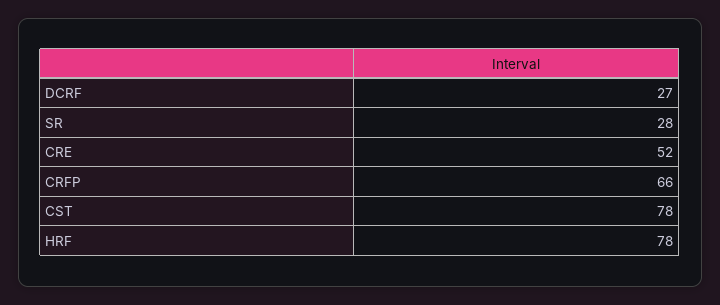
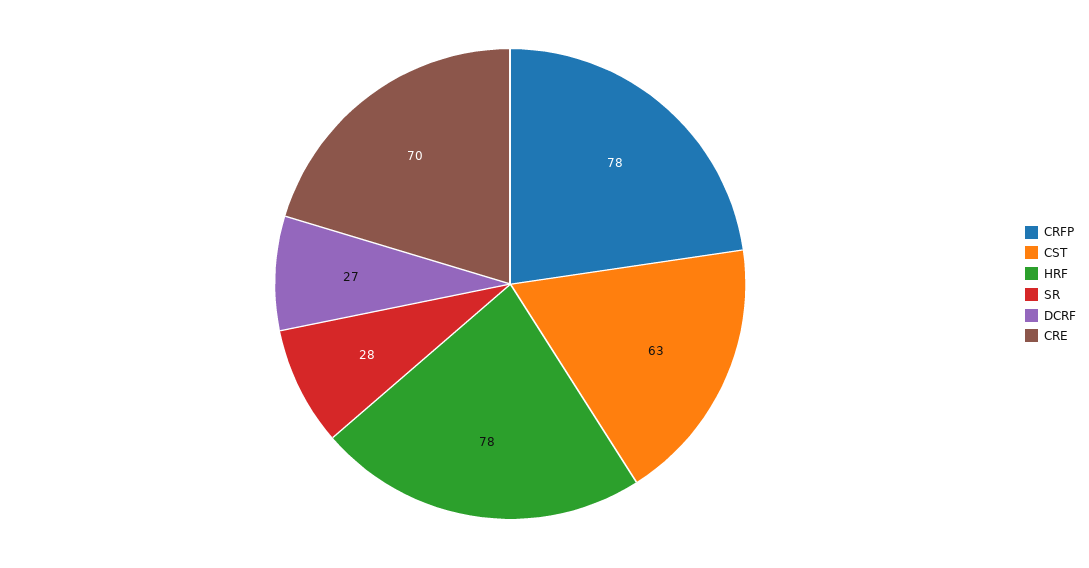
CRE: 52 -> 70
CRFP: 66 -> 78
CST: 78 -> 63

